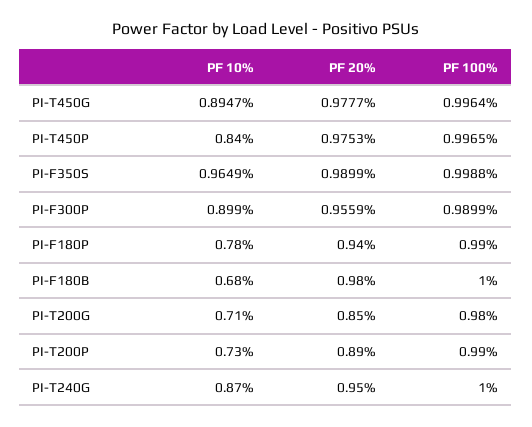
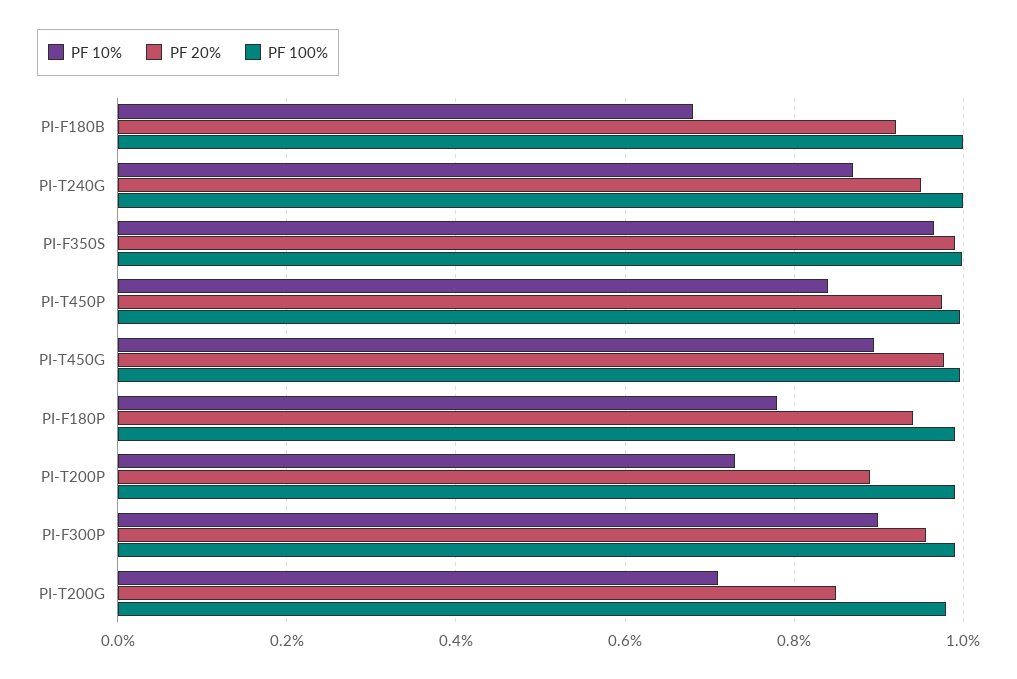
PF 20%, PI-F180B: 0.98 -> 0.92

